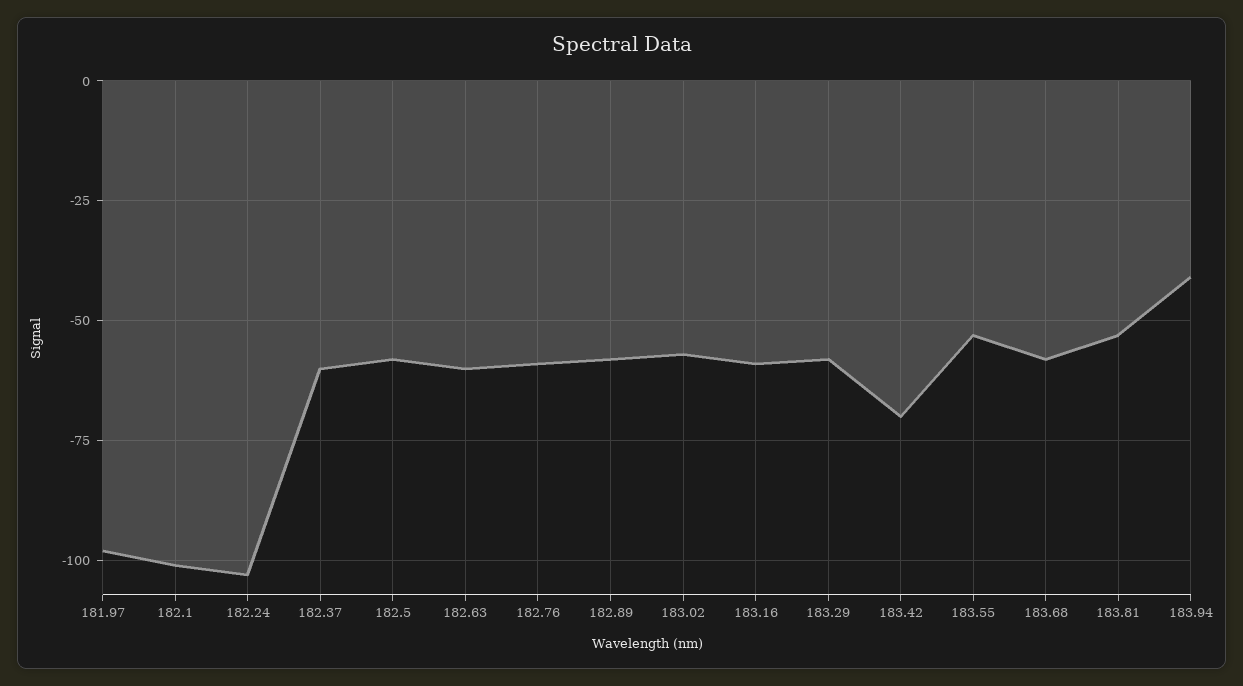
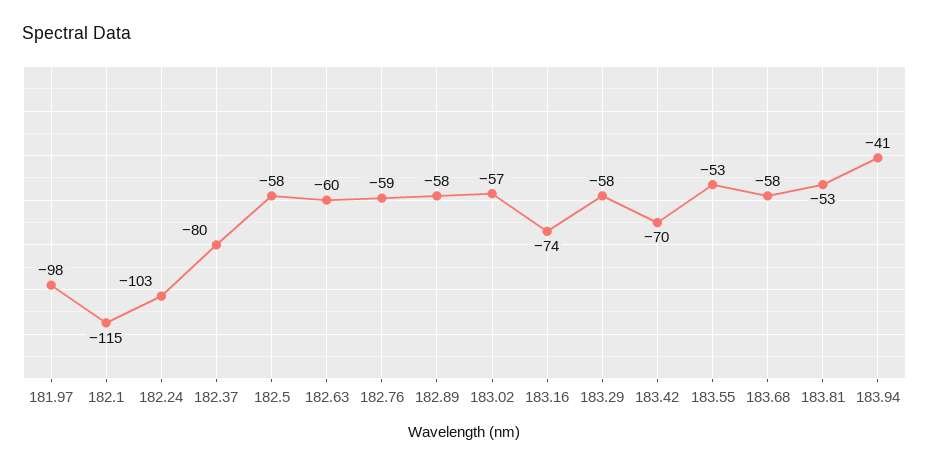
182.1: -100 -> -115
182.37: -60 -> -80
183.16: -60 -> -74

